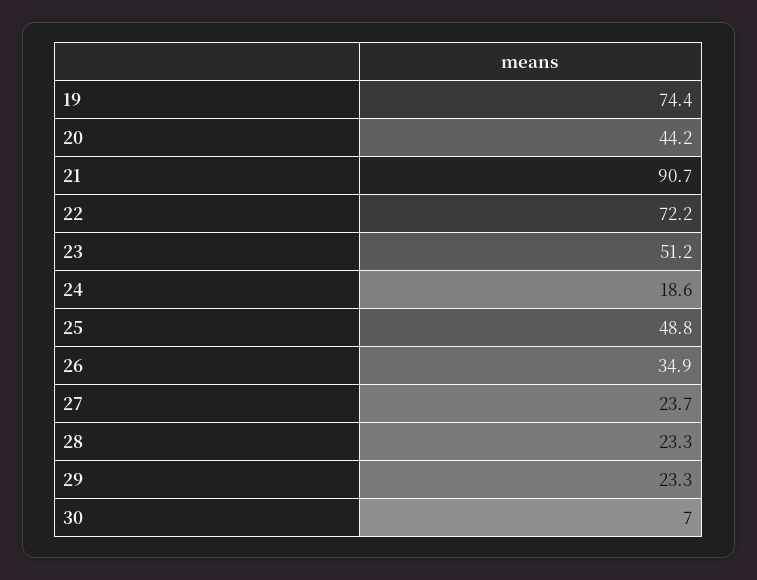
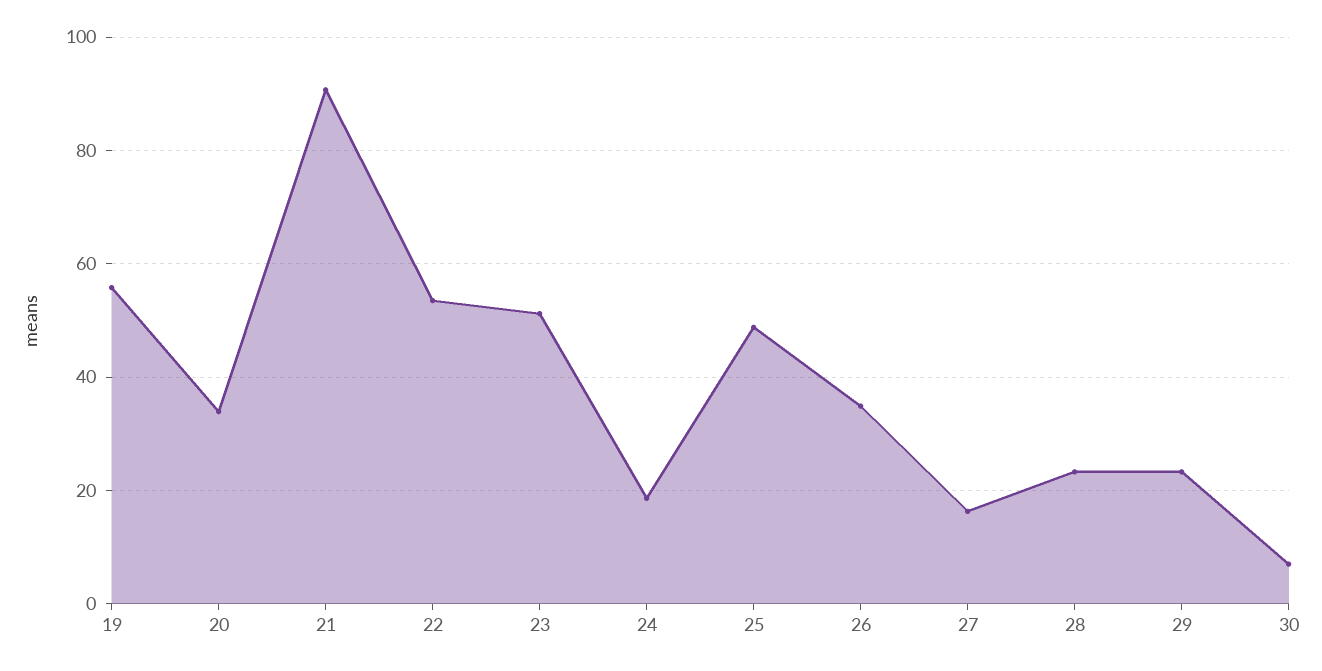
19: 74.4 -> 56
20: 44.2 -> 34
22: 72.2 -> 54
27: 23.7 -> 16

